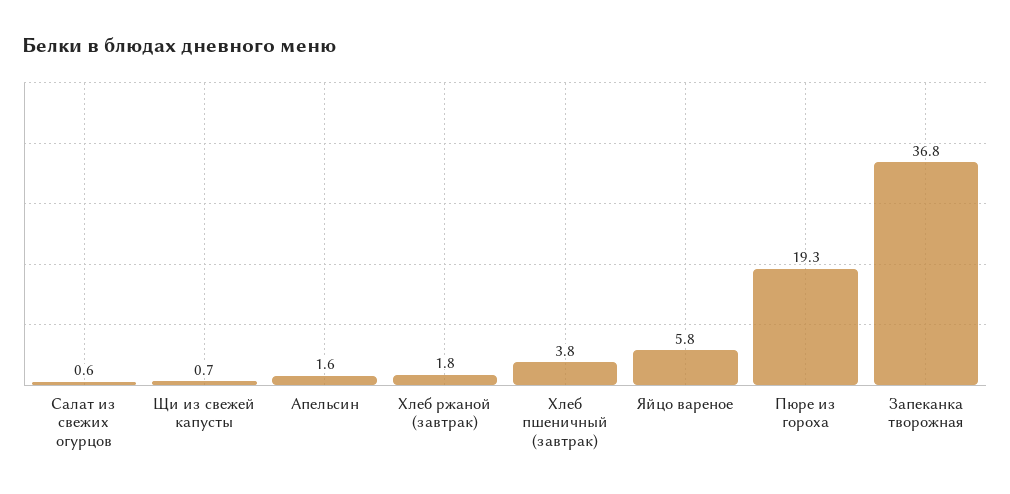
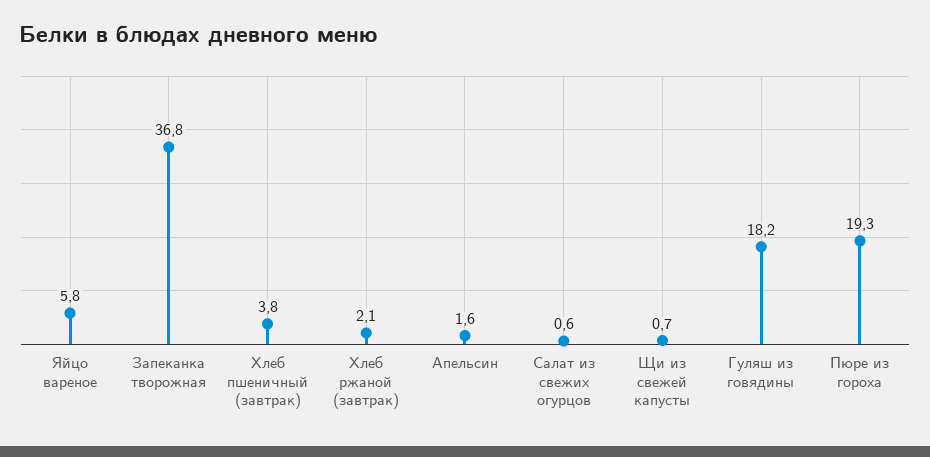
Хлеб ржаной (завтрак): 1.8 -> 2.1
Гуляш из говядины: none -> 18.2

